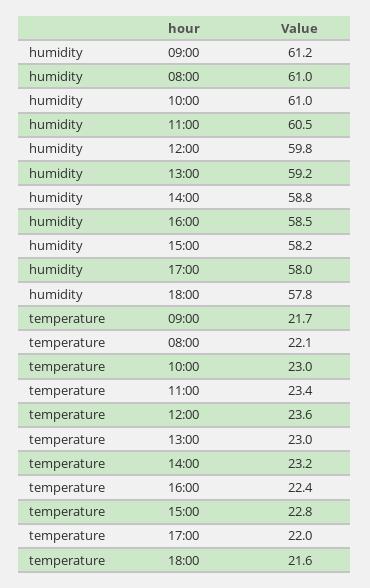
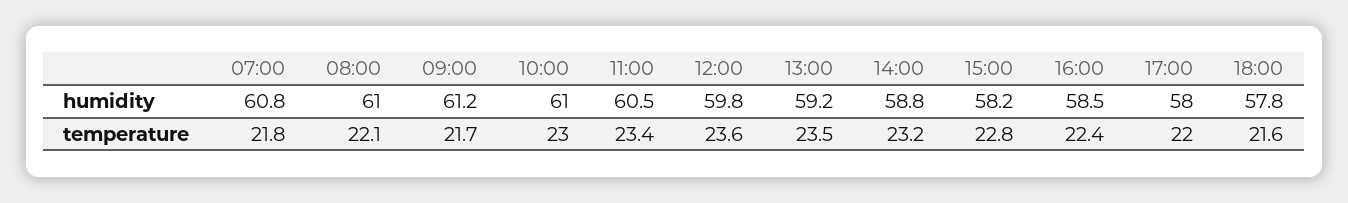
temperature, 13:00: 23 -> 23.5
humidity, 07:00: none -> 60.8
temperature, 07:00: none -> 21.8

